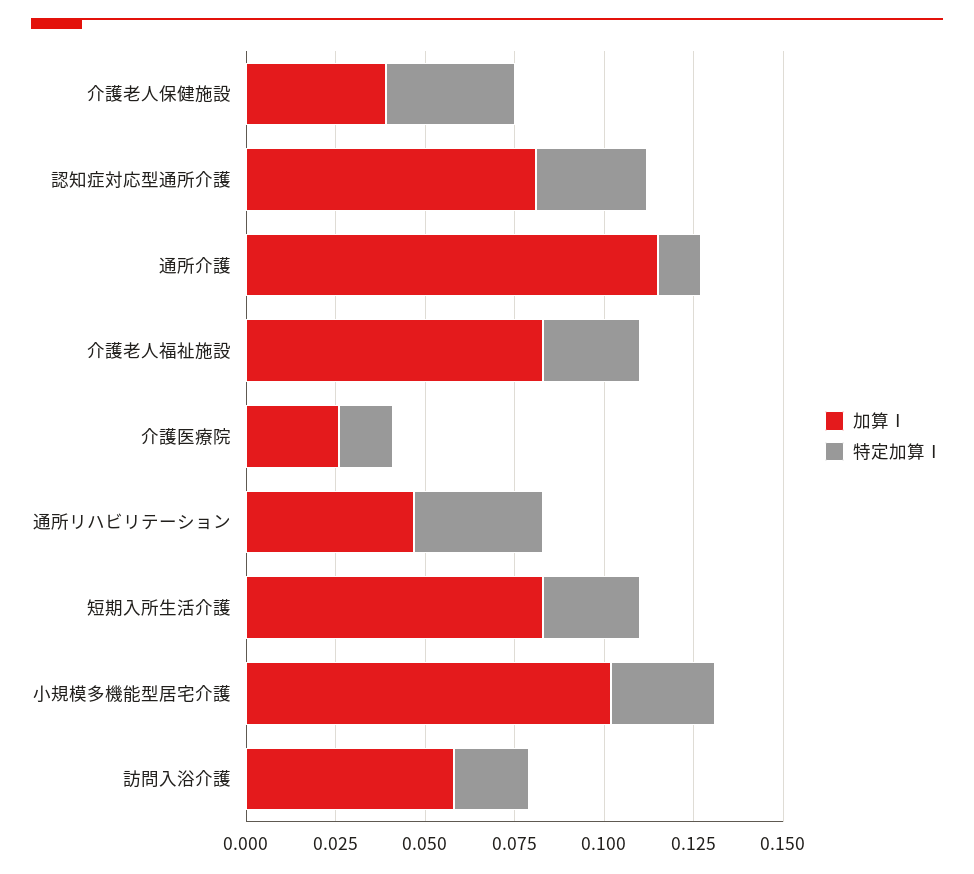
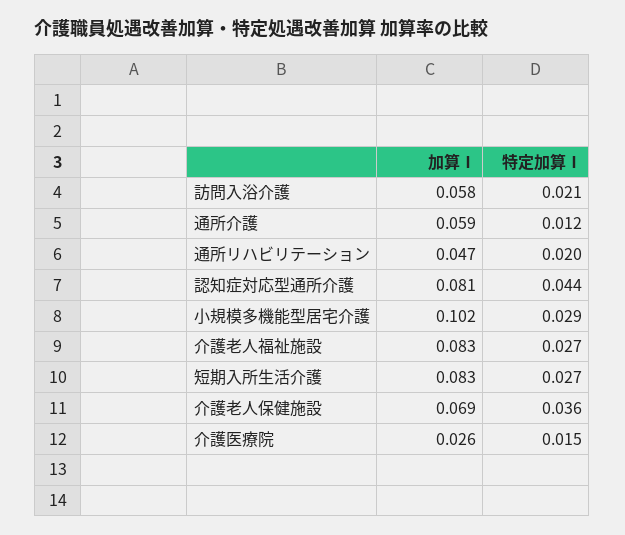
加算Ⅰ, 介護老人保健施設: 0.04 -> 0.069
特定加算Ⅰ, 認知症対応型通所介護: 0.03 -> 0.044
加算Ⅰ, 通所介護: 0.115 -> 0.059
特定加算Ⅰ, 通所リハビリテーション: 0.035 -> 0.02

